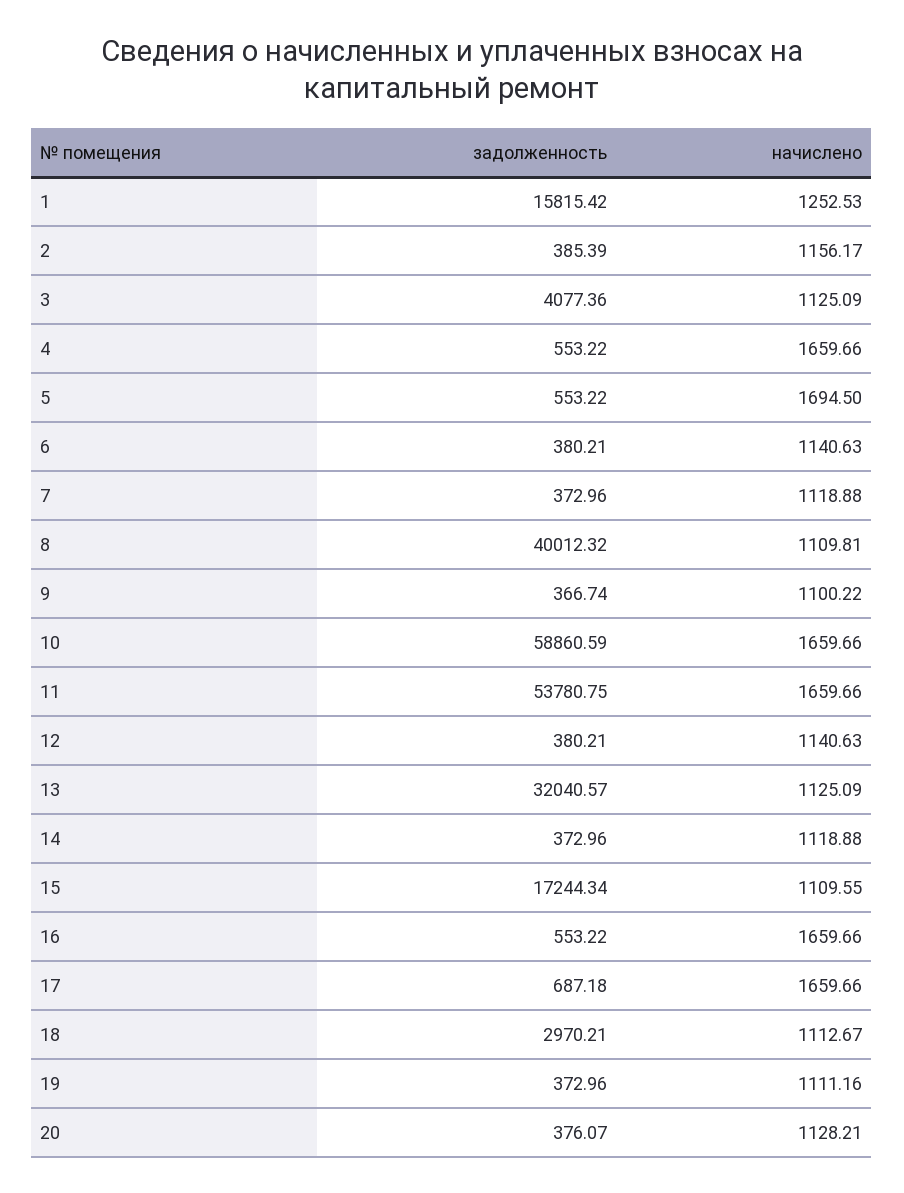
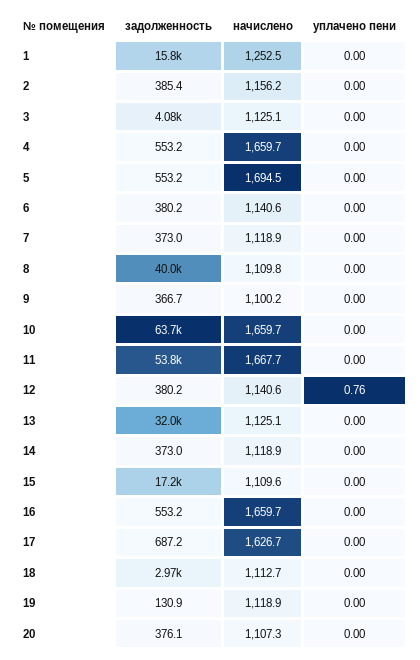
задолженность, 10: 58860.59 -> 63700
начислено, 11: 1659.66 -> 1667.7
начислено, 17: 1659.66 -> 1626.7
задолженность, 19: 372.96 -> 130.9
начислено, 19: 1111.16 -> 1118.9
начислено, 20: 1128.21 -> 1107.3
уплачено пени, 1: none -> 0
уплачено пени, 2: none -> 0
уплачено пени, 3: none -> 0
уплачено пени, 4: none -> 0
уплачено пени, 5: none -> 0
уплачено пени, 6: none -> 0
уплачено пени, 7: none -> 0
уплачено пени, 8: none -> 0
уплачено пени, 9: none -> 0
уплачено пени, 10: none -> 0
уплачено пени, 11: none -> 0
уплачено пени, 12: none -> 0.76
уплачено пени, 13: none -> 0
уплачено пени, 14: none -> 0
уплачено пени, 15: none -> 0
уплачено пени, 16: none -> 0
уплачено пени, 17: none -> 0
уплачено пени, 18: none -> 0
уплачено пени, 19: none -> 0
уплачено пени, 20: none -> 0

